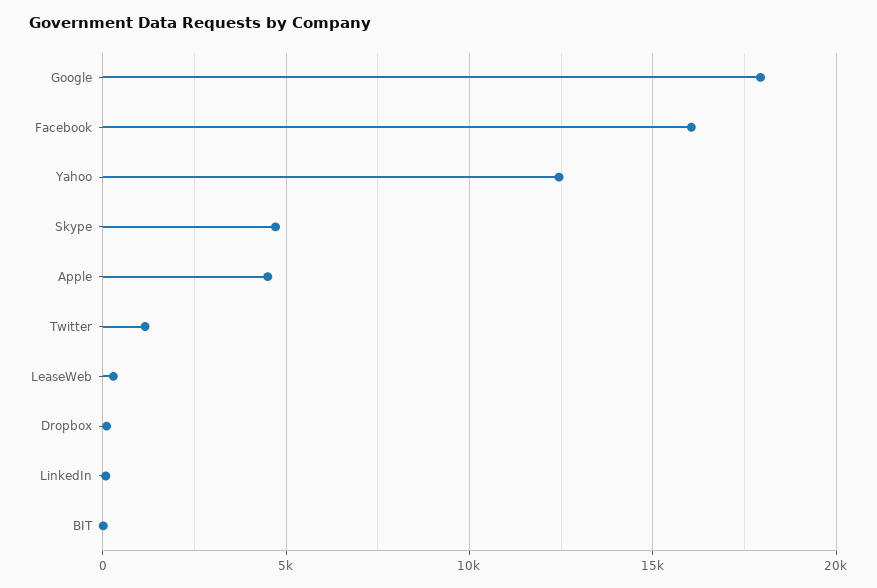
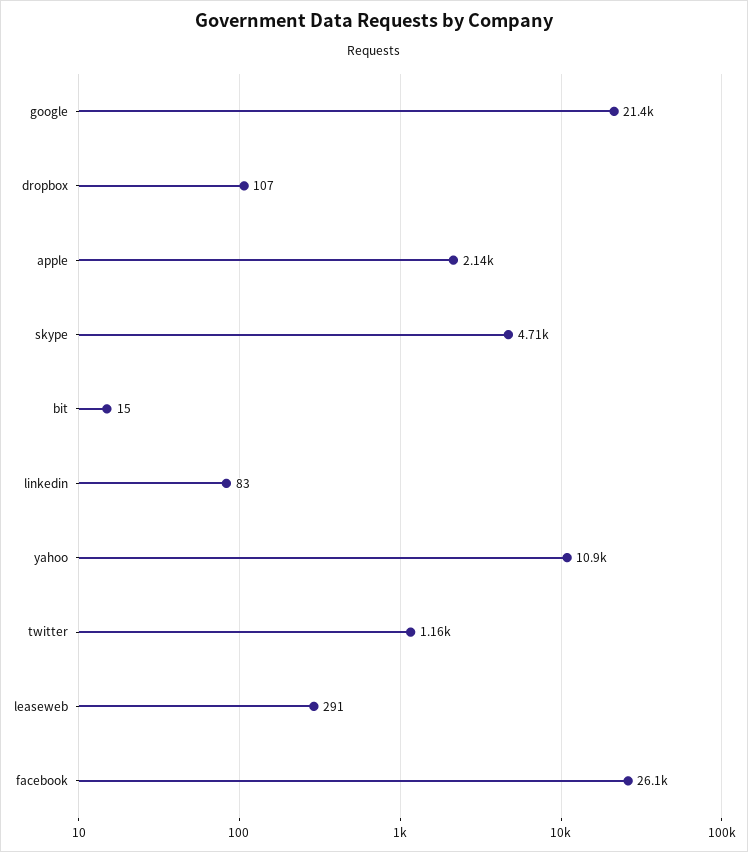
Google: 18000 -> 21400
Facebook: 16000 -> 26100
Yahoo: 12500 -> 10900
Apple: 4500 -> 2140

